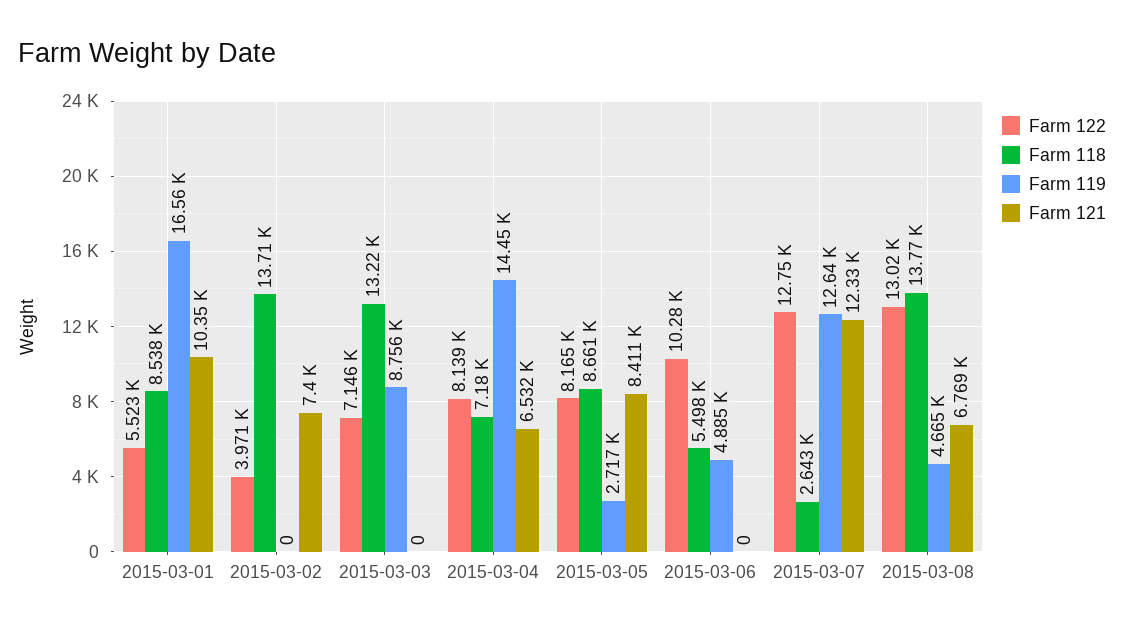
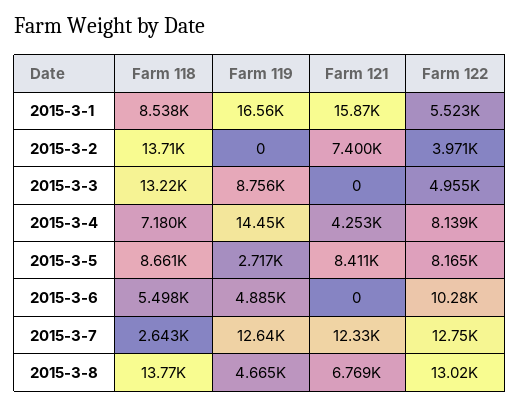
Farm 121, 2015-03-01: 10350 -> 15870
Farm 122, 2015-03-03: 7146 -> 4955
Farm 121, 2015-03-04: 6532 -> 4253

